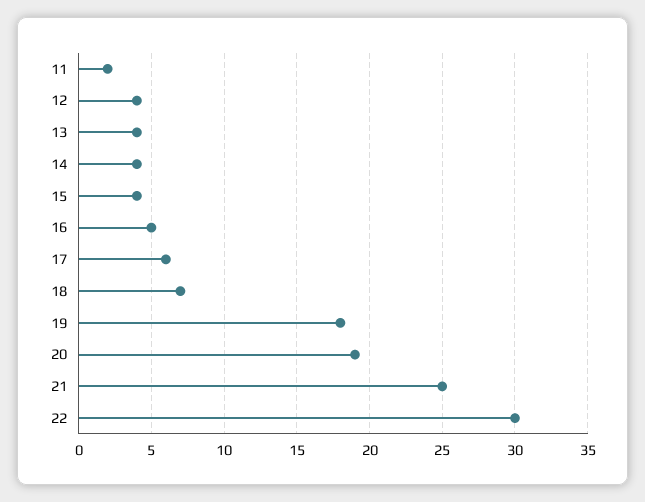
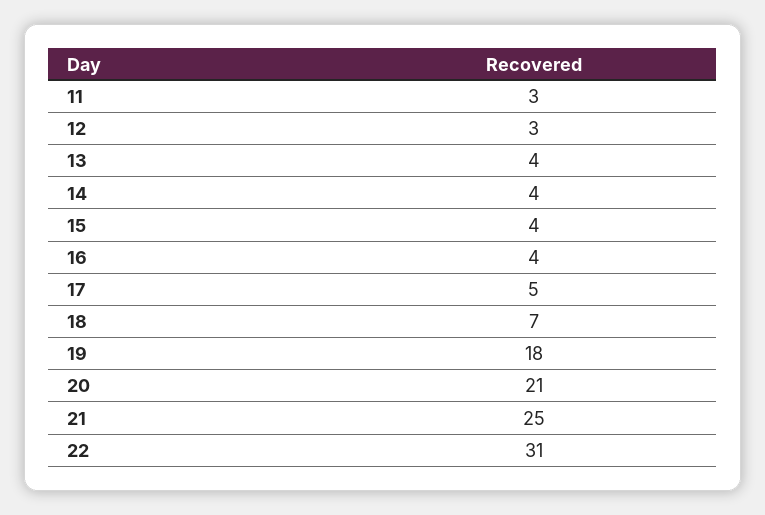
11: 2 -> 3
12: 4 -> 3
16: 5 -> 4
17: 6 -> 5
20: 19 -> 21
22: 30 -> 31

